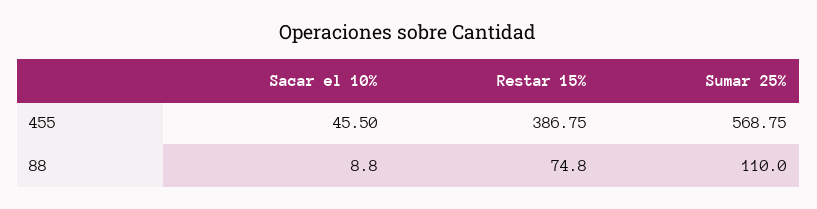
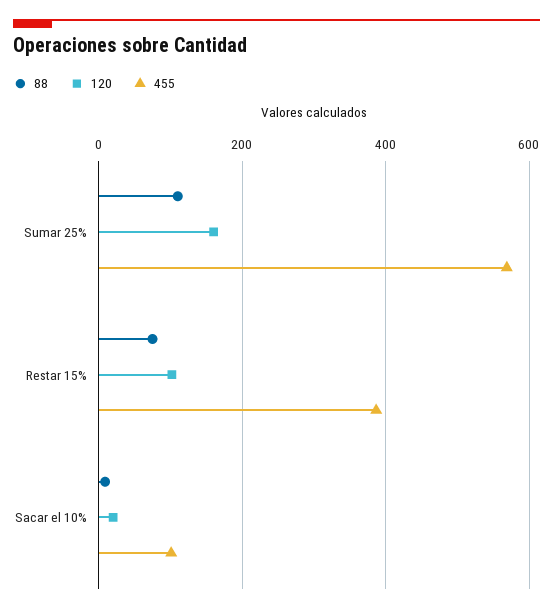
455, Sacar el 10%: 45.5 -> 100
120, Sumar 25%: none -> 160
120, Restar 15%: none -> 100
120, Sacar el 10%: none -> 20

